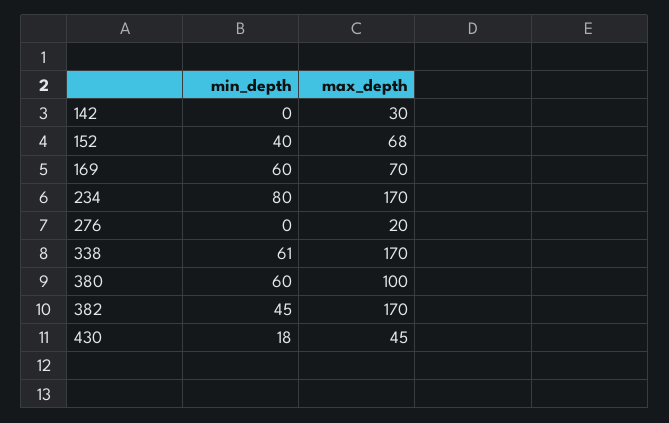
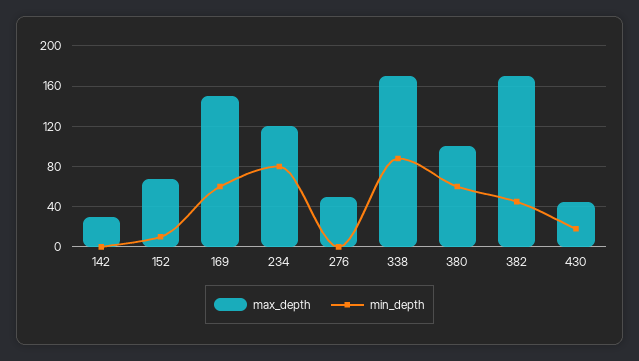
min_depth, 152: 40 -> 10
max_depth, 169: 70 -> 150
max_depth, 234: 170 -> 120
max_depth, 276: 20 -> 50
min_depth, 338: 61 -> 90

